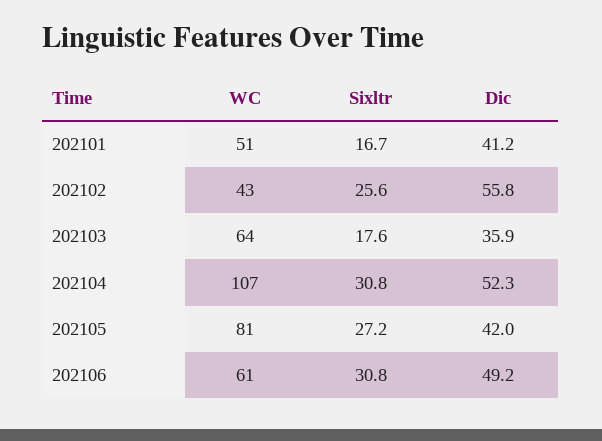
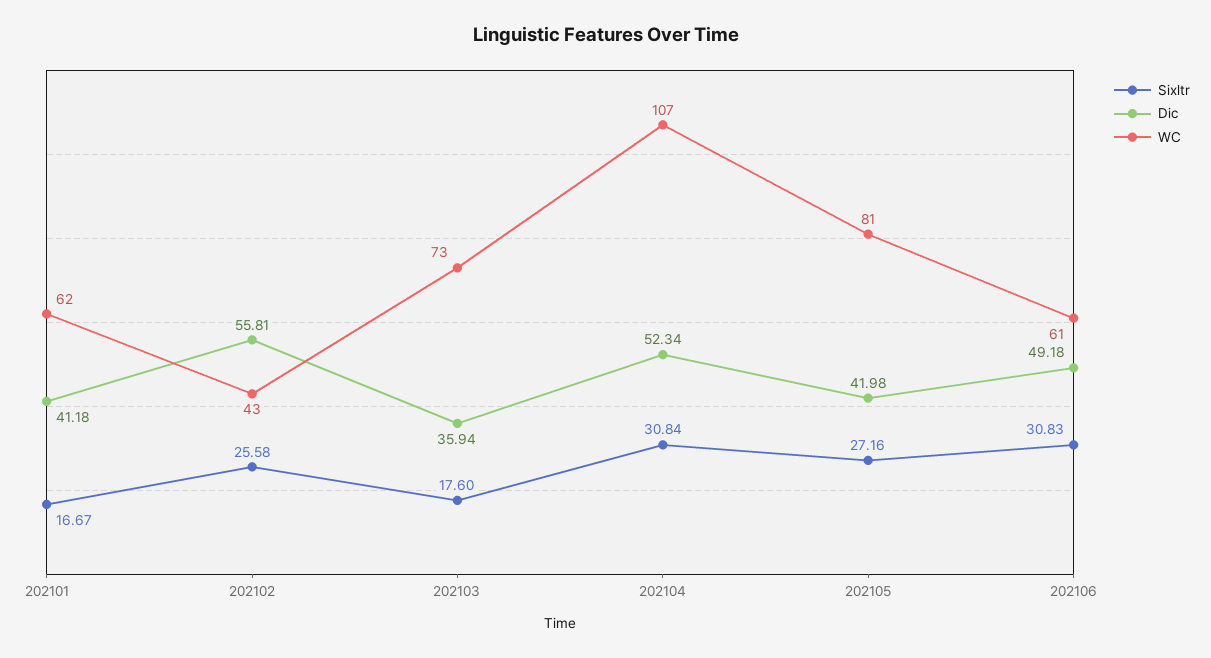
WC, 202101: 51 -> 62
WC, 202103: 64 -> 73

